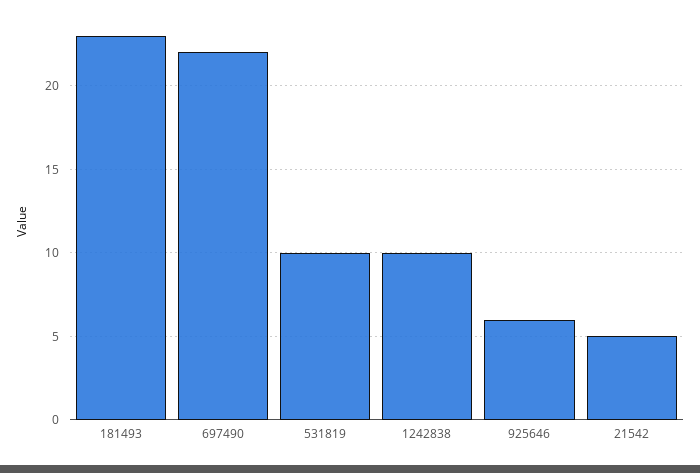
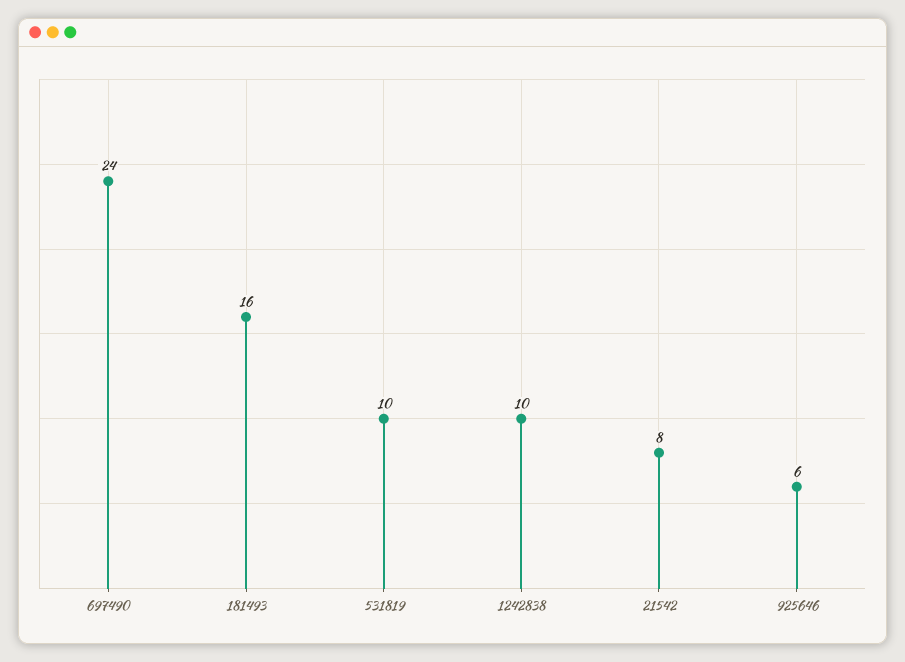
181493: 23 -> 16
697490: 22 -> 24
21542: 5 -> 8

